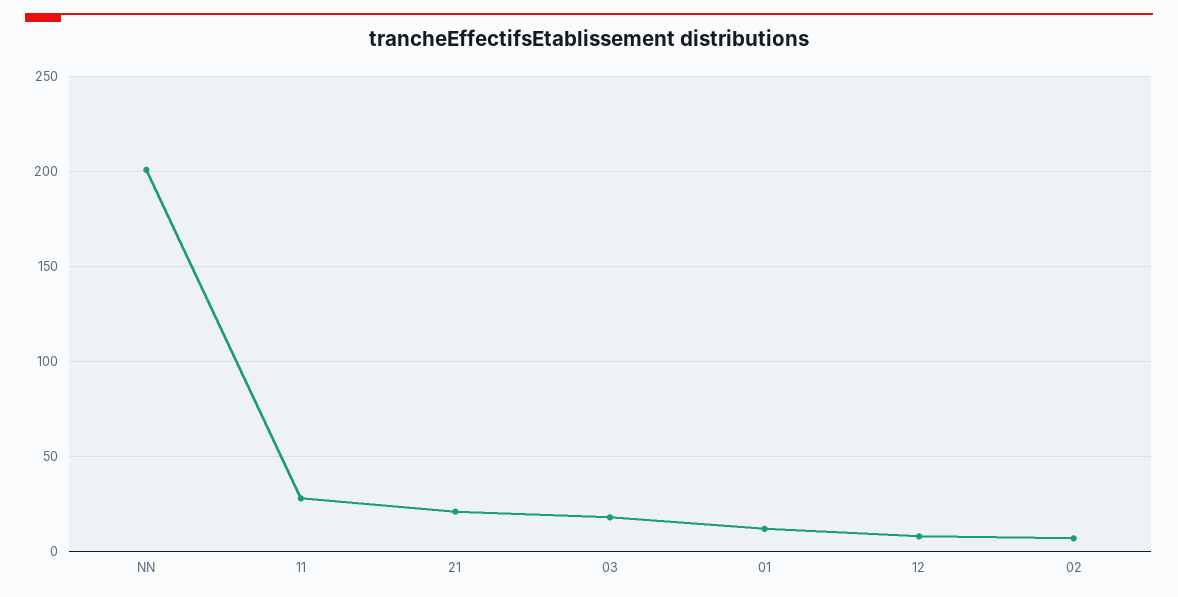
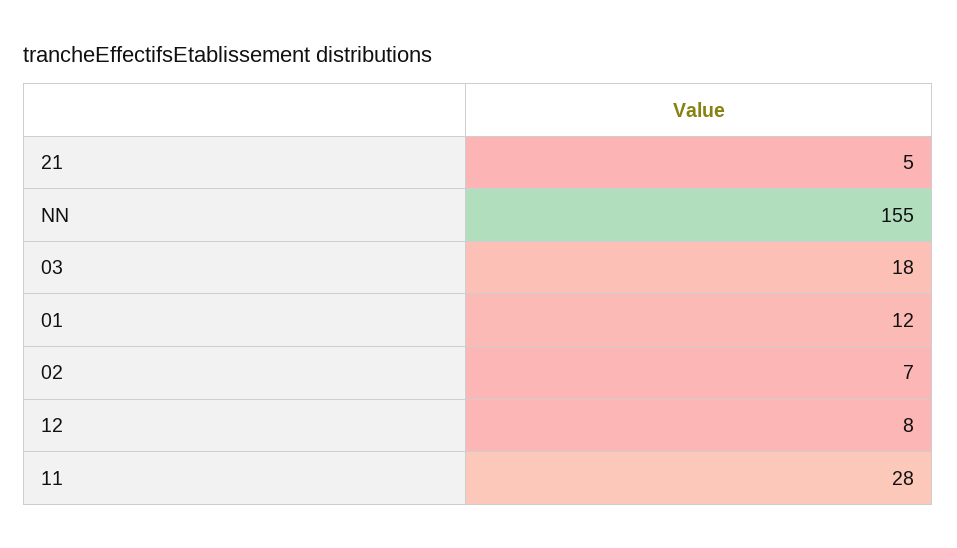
NN: 200 -> 155
21: 20 -> 5

